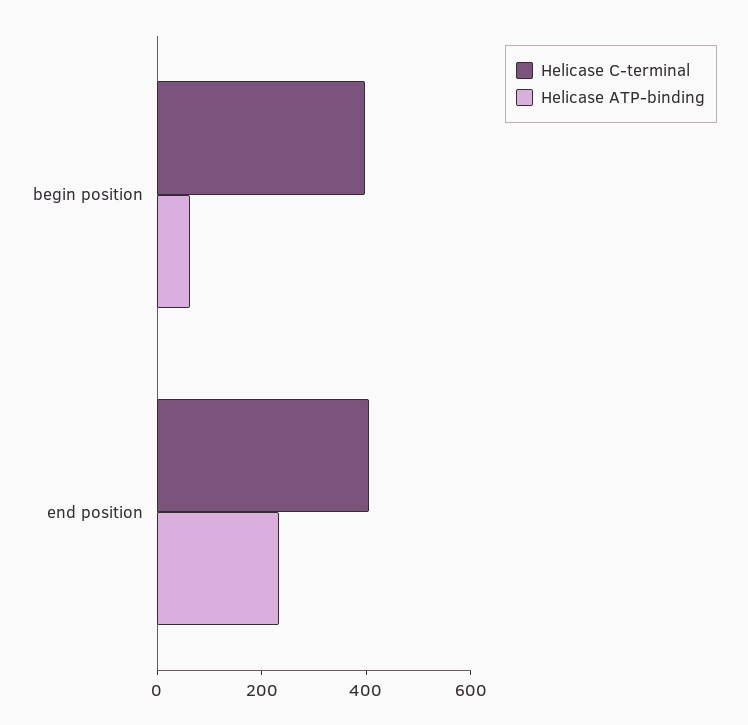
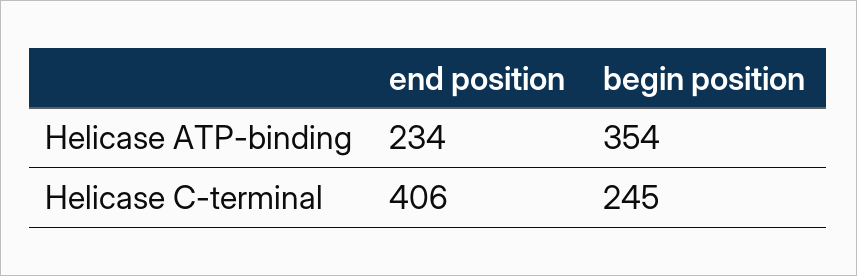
Helicase C-terminal, begin position: 400 -> 245
Helicase ATP-binding, begin position: 50 -> 354

